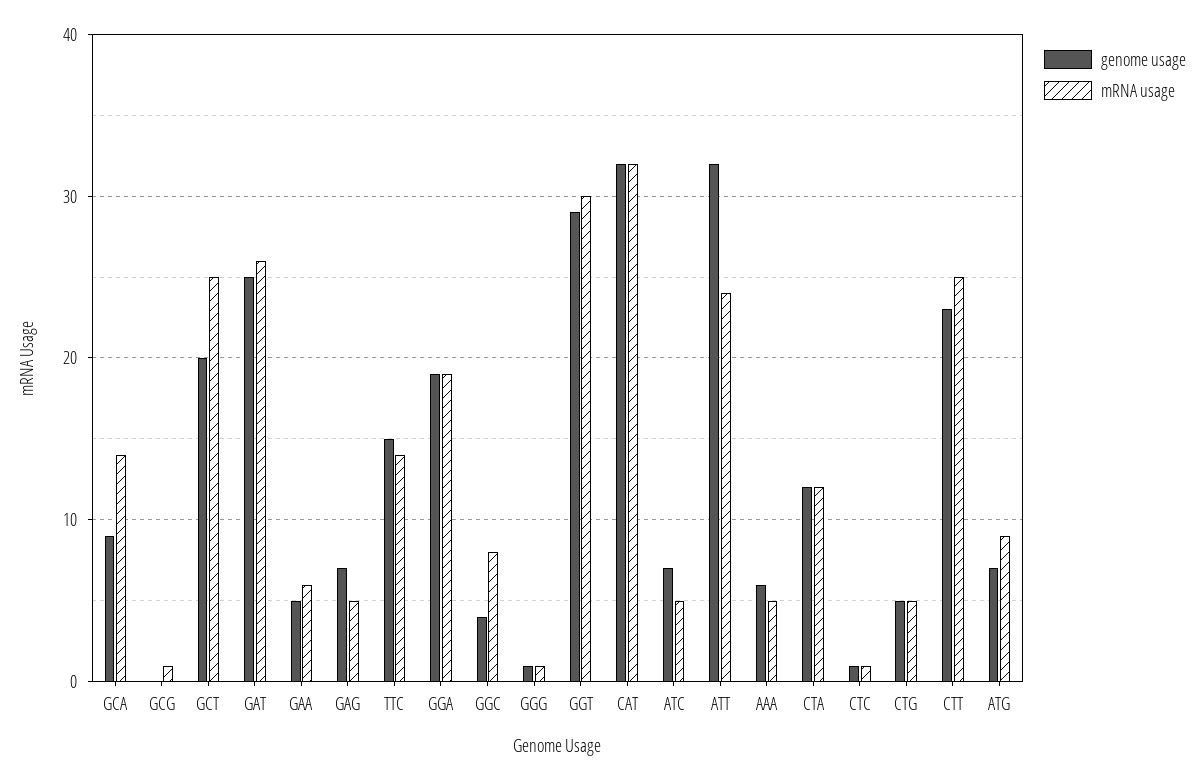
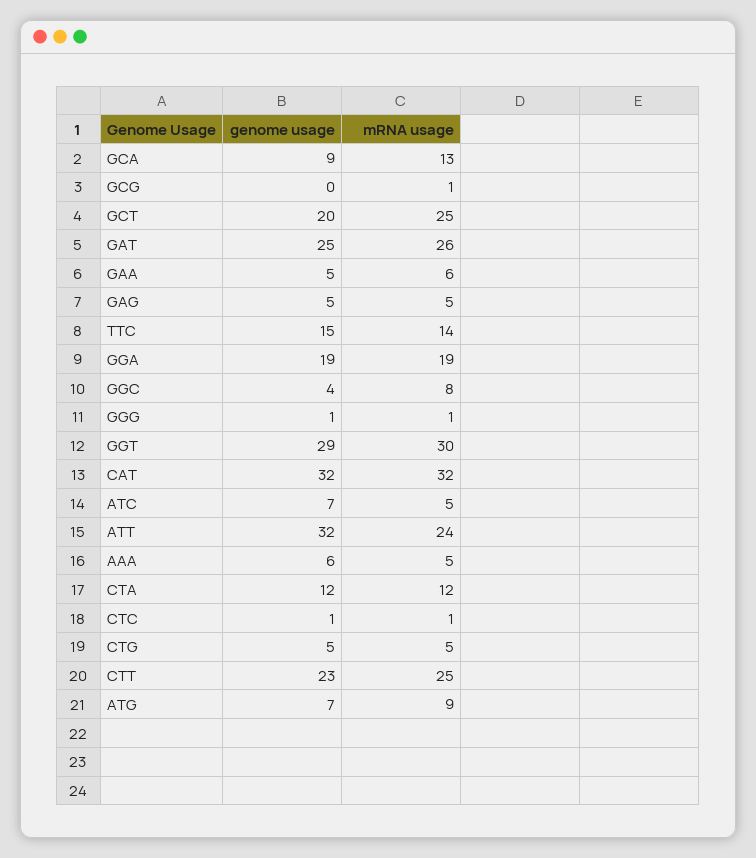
mRNA usage, GCA: 14 -> 13
genome usage, GAG: 7 -> 5

